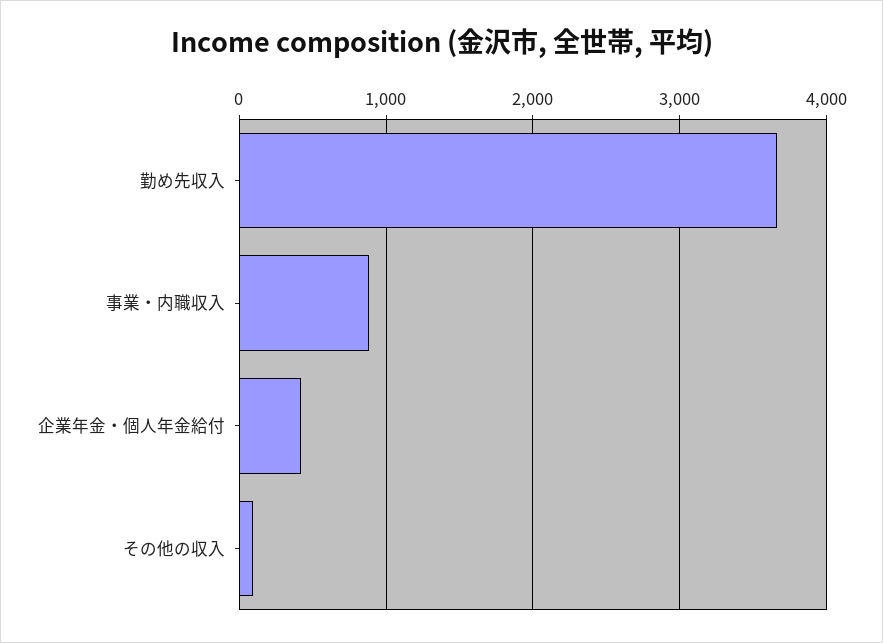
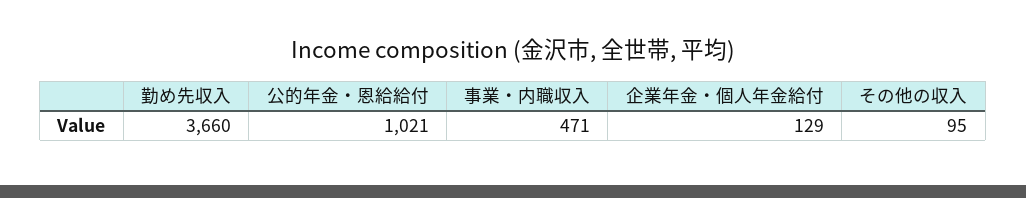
事業・内職収入: 900 -> 471
企業年金・個人年金給付: 400 -> 129
公的年金・恩給給付: none -> 1021

